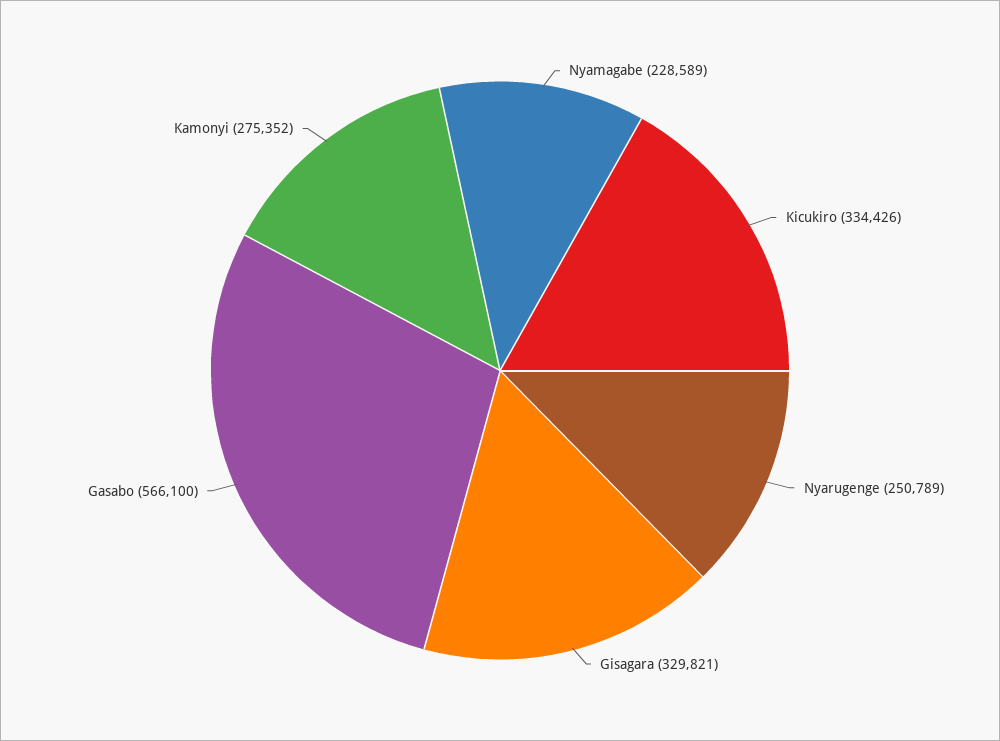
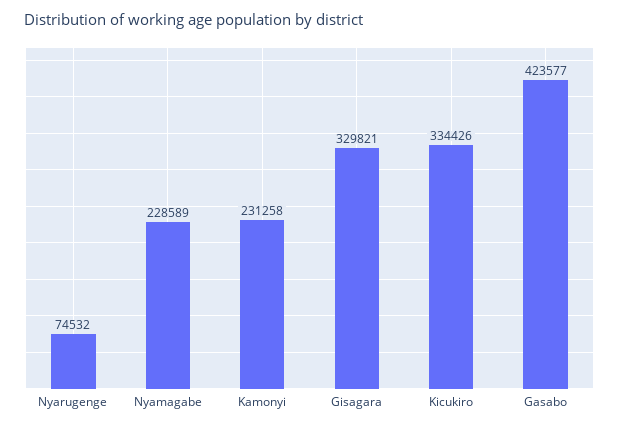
Nyarugenge: 250789 -> 74532
Gasabo: 566100 -> 423577
Kamonyi: 275352 -> 231258

